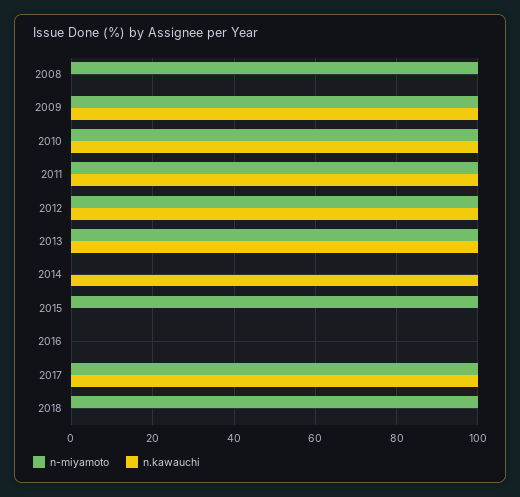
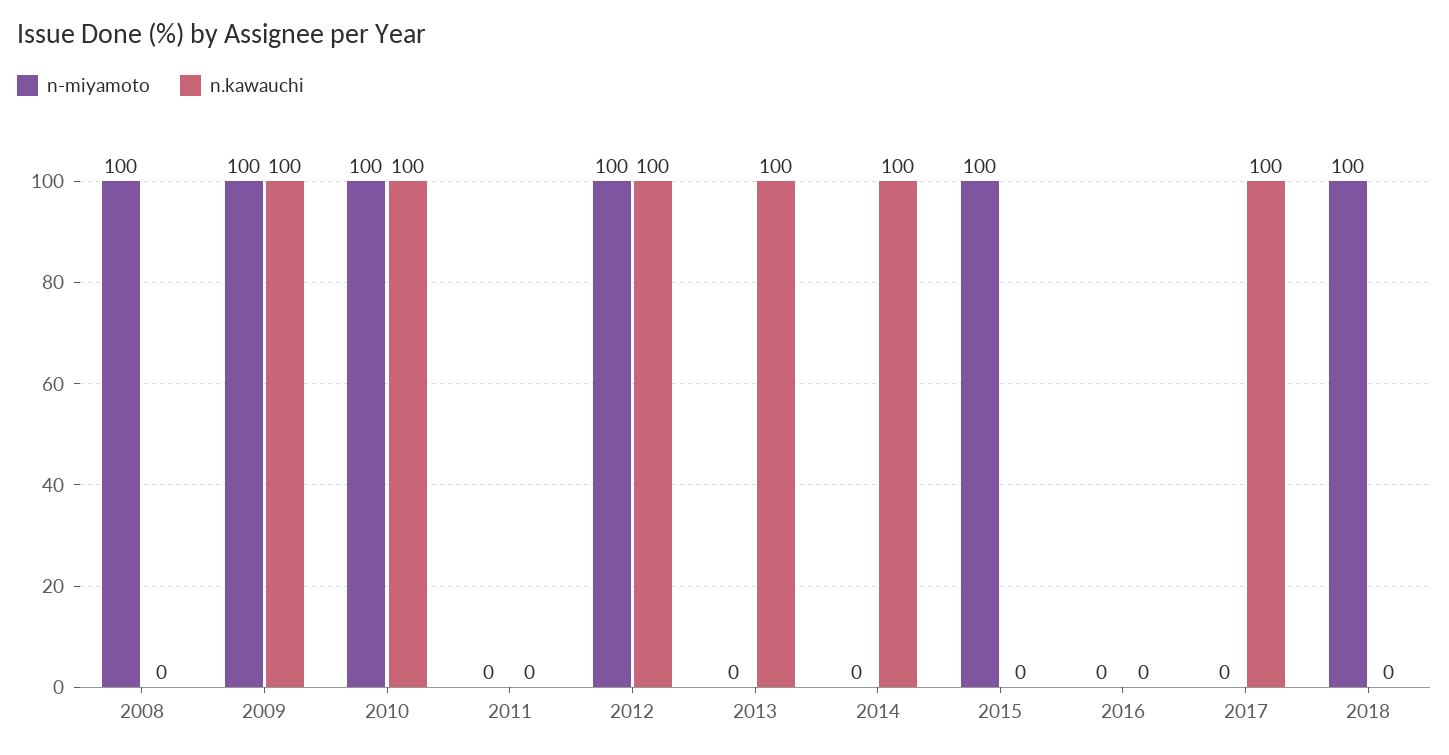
n-miyamoto, 2011: 100 -> 0
n.kawauchi, 2011: 100 -> 0
n-miyamoto, 2013: 100 -> 0
n-miyamoto, 2017: 100 -> 0

